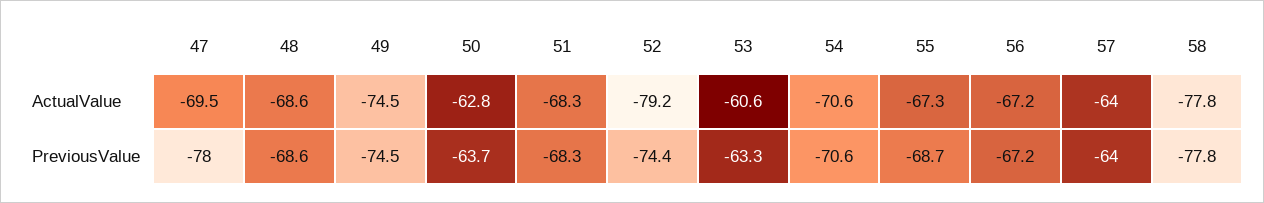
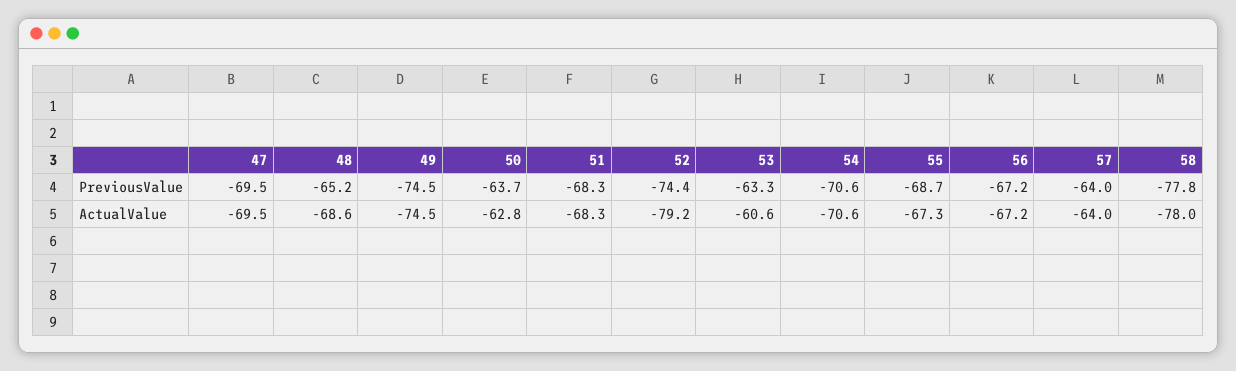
58, ActualValue: -77.8 -> -78
47, PreviousValue: -78 -> -69.5
48, PreviousValue: -68.6 -> -65.2

